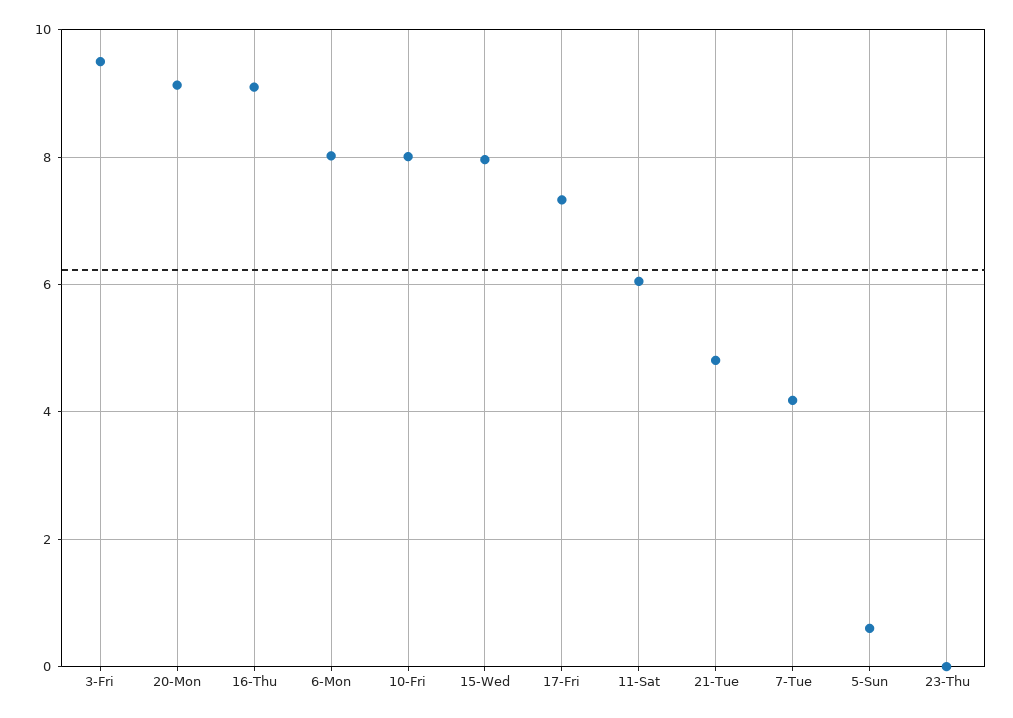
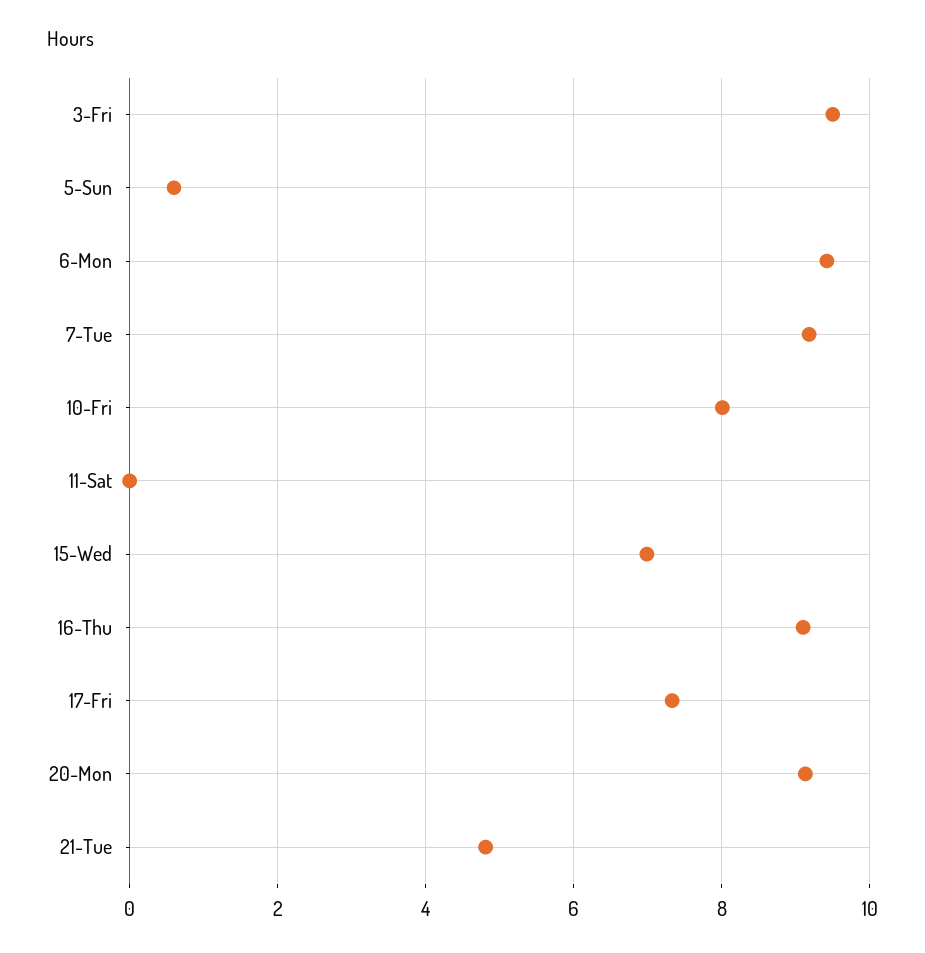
6-Mon: 8 -> 9.4
15-Wed: 8 -> 7
11-Sat: 6 -> 0
7-Tue: 4.2 -> 9.2
23-Thu: 0 -> none

